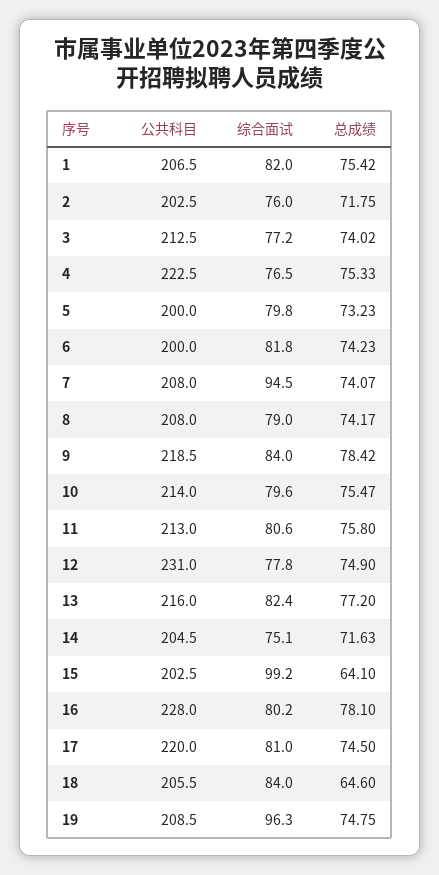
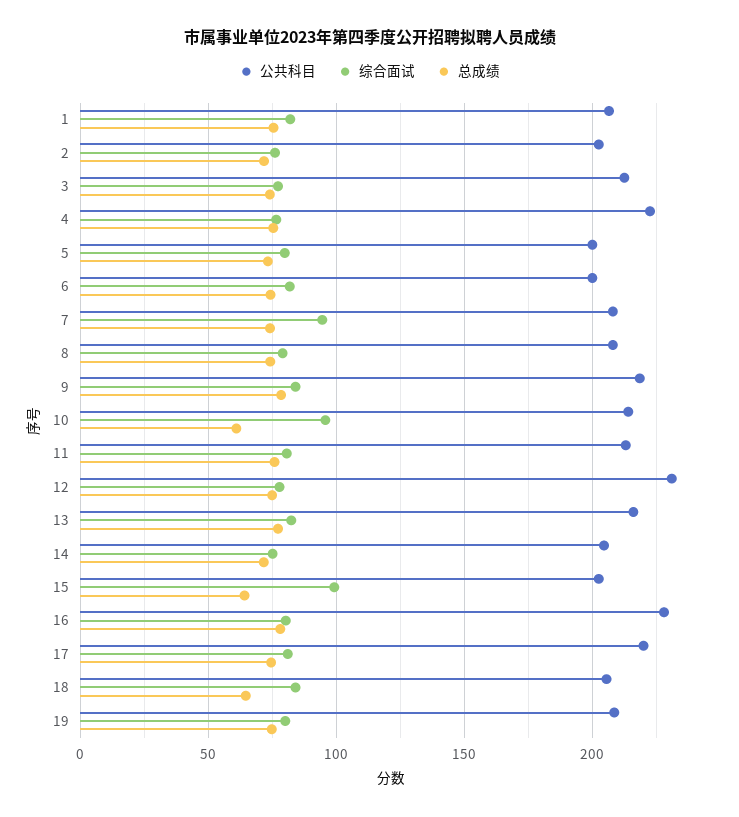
综合面试, 10: 79.6 -> 95
总成绩, 10: 75.47 -> 60
综合面试, 19: 96.3 -> 80

